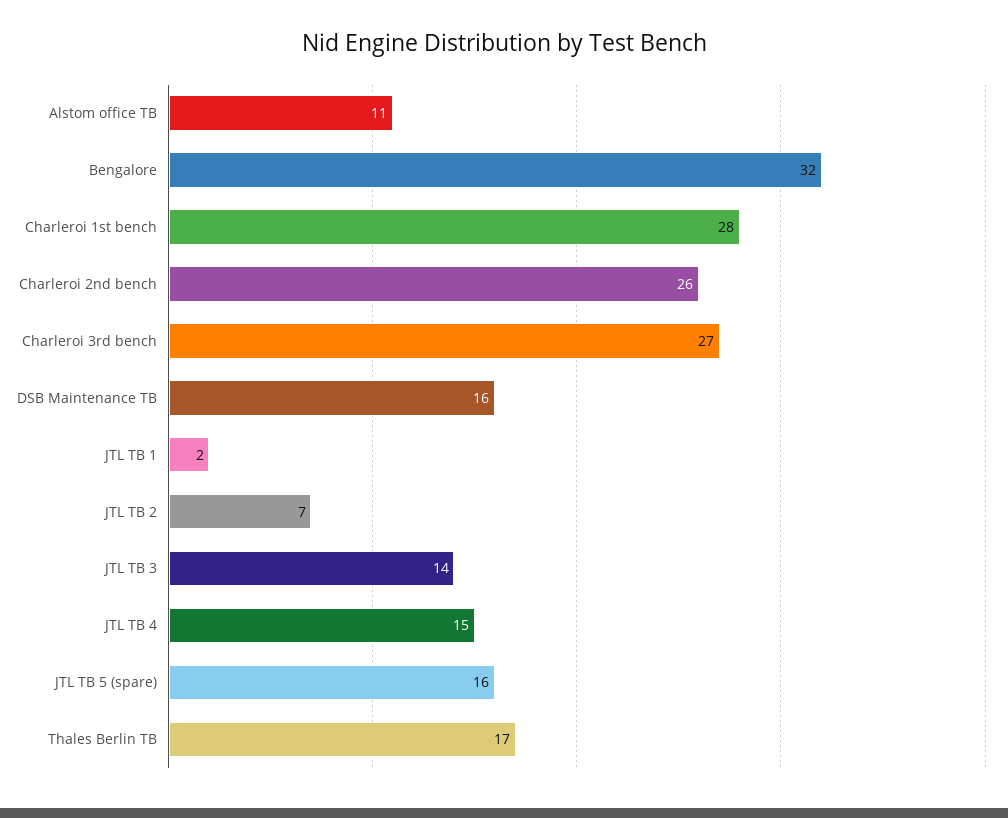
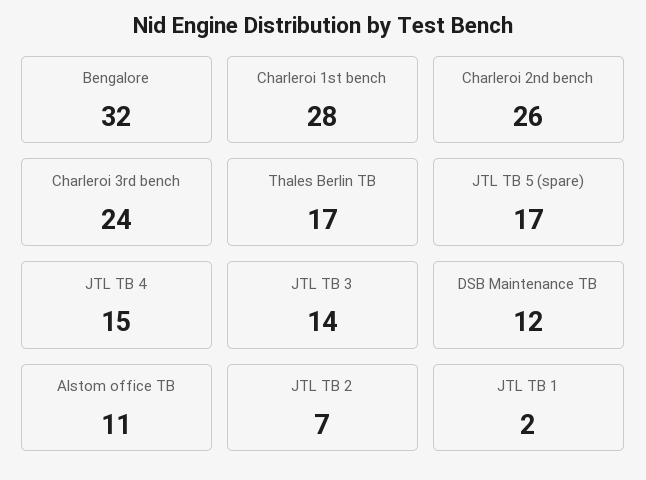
Charleroi 3rd bench: 27 -> 24
DSB Maintenance TB: 16 -> 12
JTL TB 5 (spare): 16 -> 17

